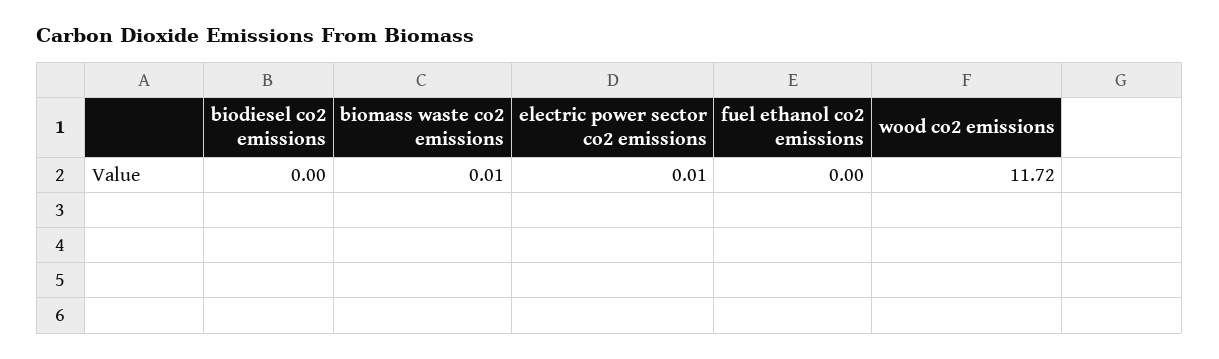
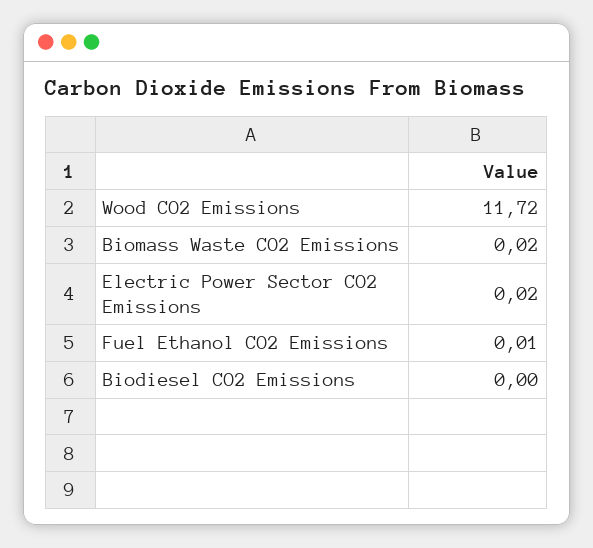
biomass waste co2 emissions: 0.01 -> 0.02
electric power sector co2 emissions: 0.01 -> 0.02
fuel ethanol co2 emissions: 0 -> 0.01

